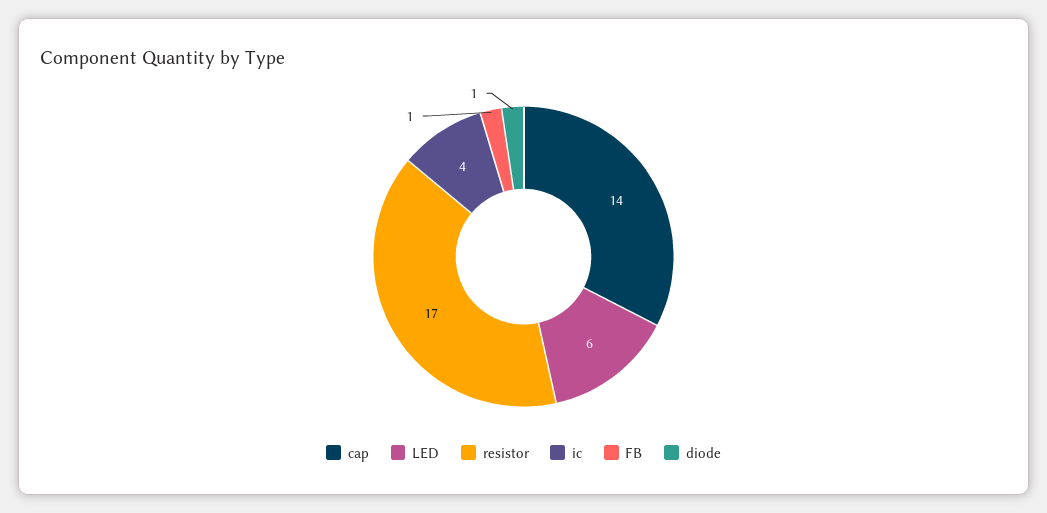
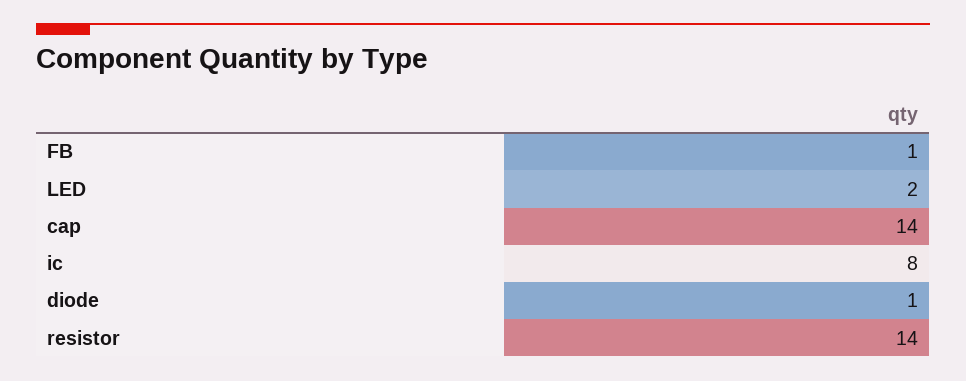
LED: 6 -> 2
resistor: 17 -> 14
ic: 4 -> 8

